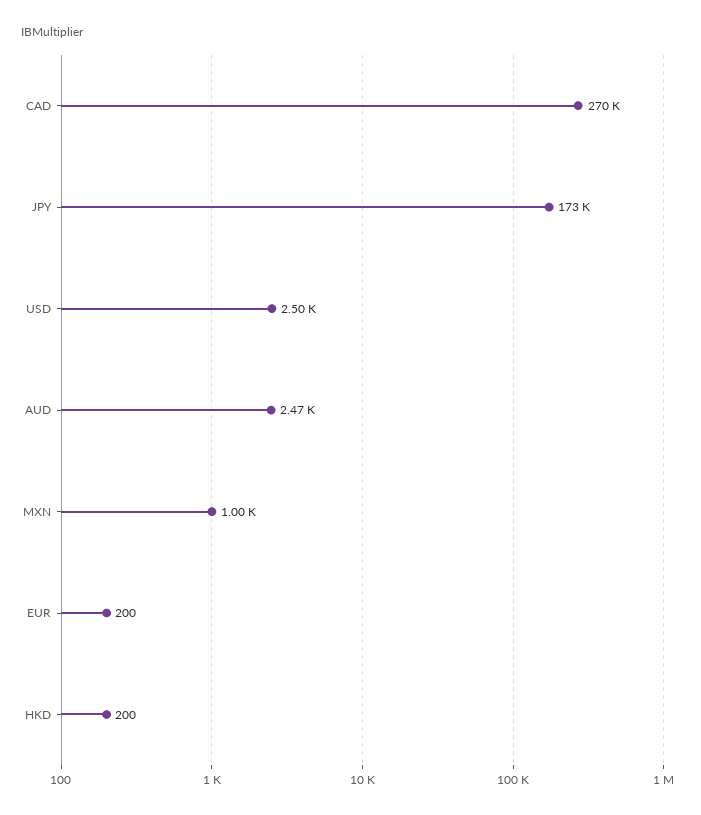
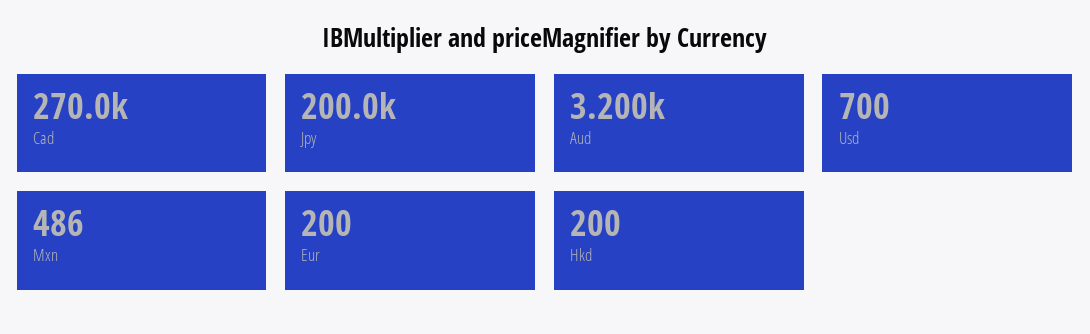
JPY: 173000 -> 200000
USD: 2500 -> 700
AUD: 2470 -> 3200
MXN: 1000 -> 486

